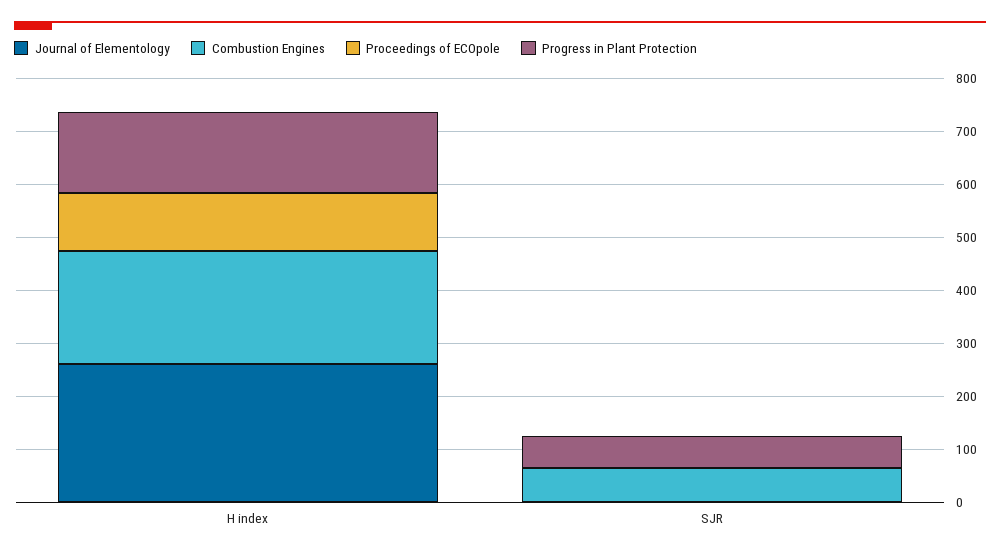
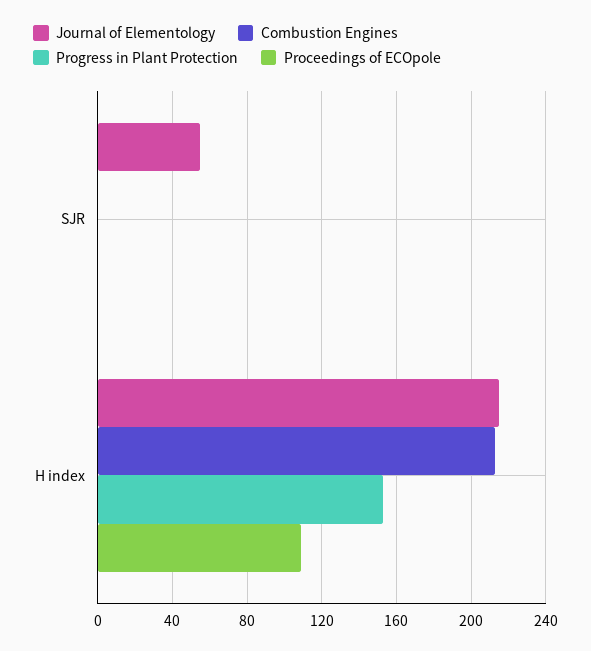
Journal of Elementology, H index: 260 -> 215
Journal of Elementology, SJR: 0 -> 55
Combustion Engines, SJR: 60 -> 0
Progress in Plant Protection, SJR: 60 -> 0

